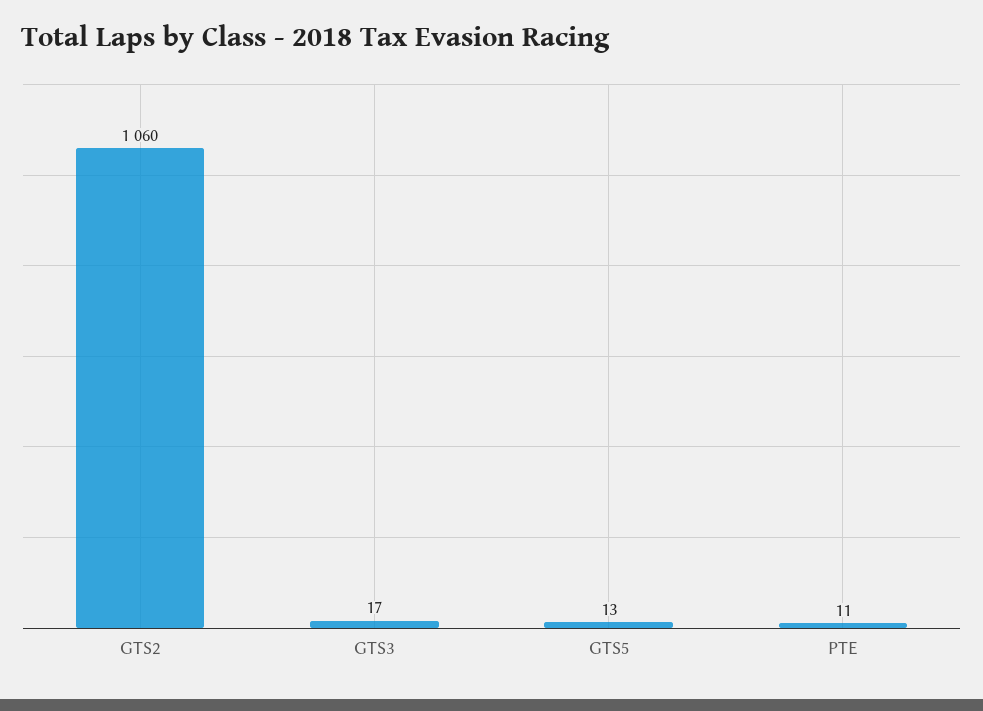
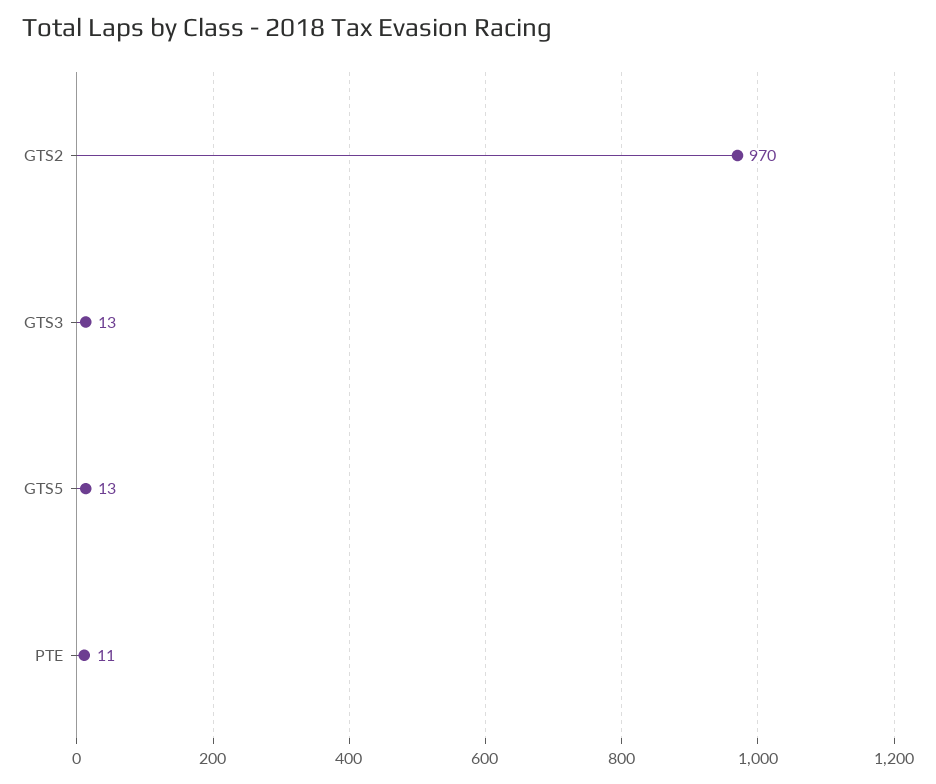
GTS2: 1060 -> 970
GTS3: 17 -> 13

